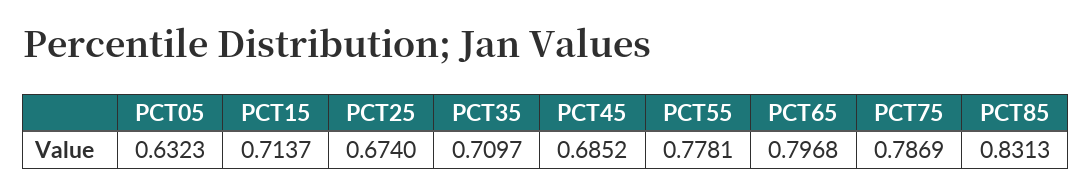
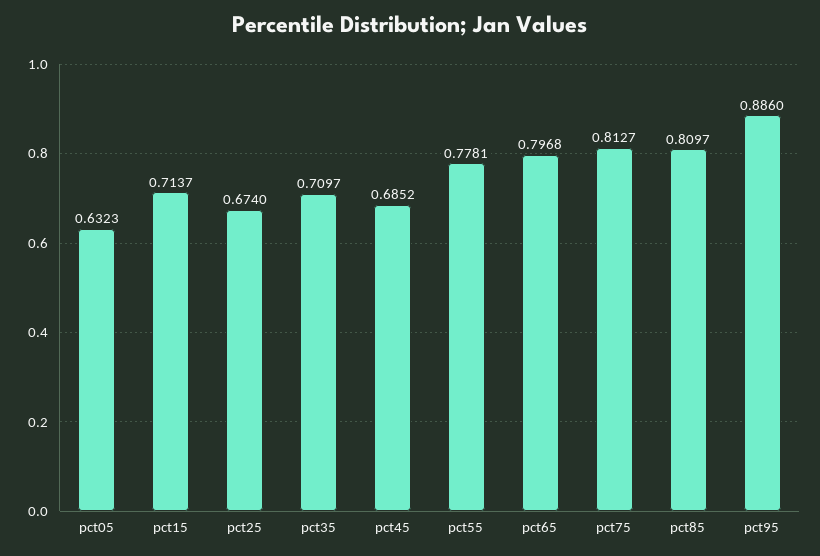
PCT75: 0.7869 -> 0.8127
PCT85: 0.8313 -> 0.8097
pct95: none -> 0.886

